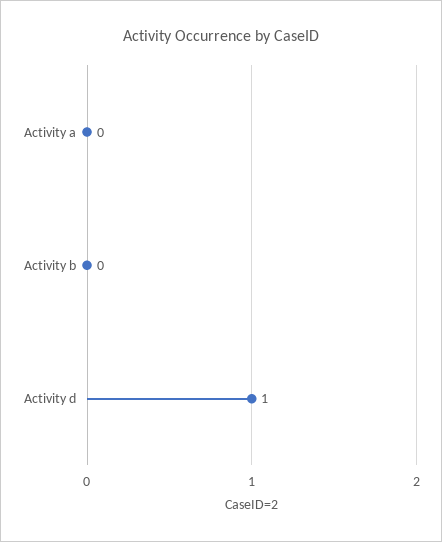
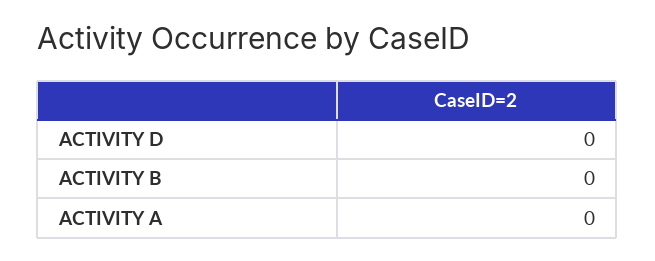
Activity d: 1 -> 0

